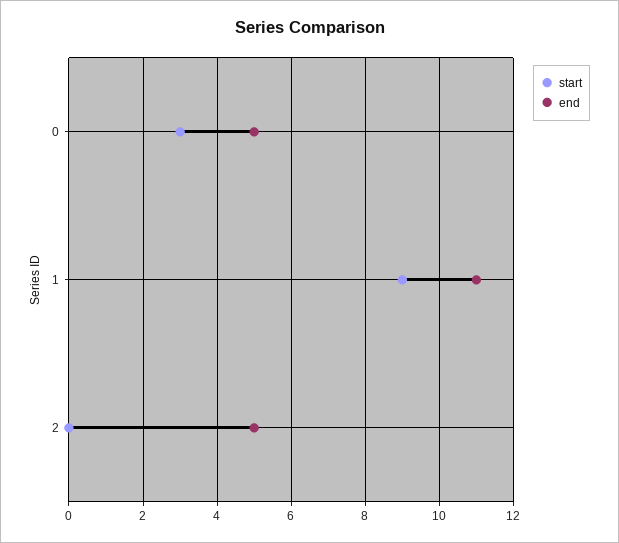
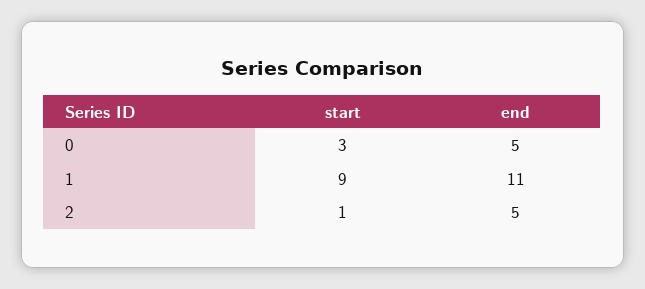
start, 2: 0 -> 1

